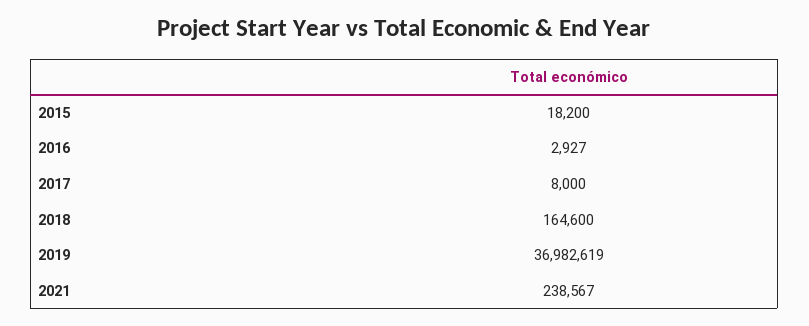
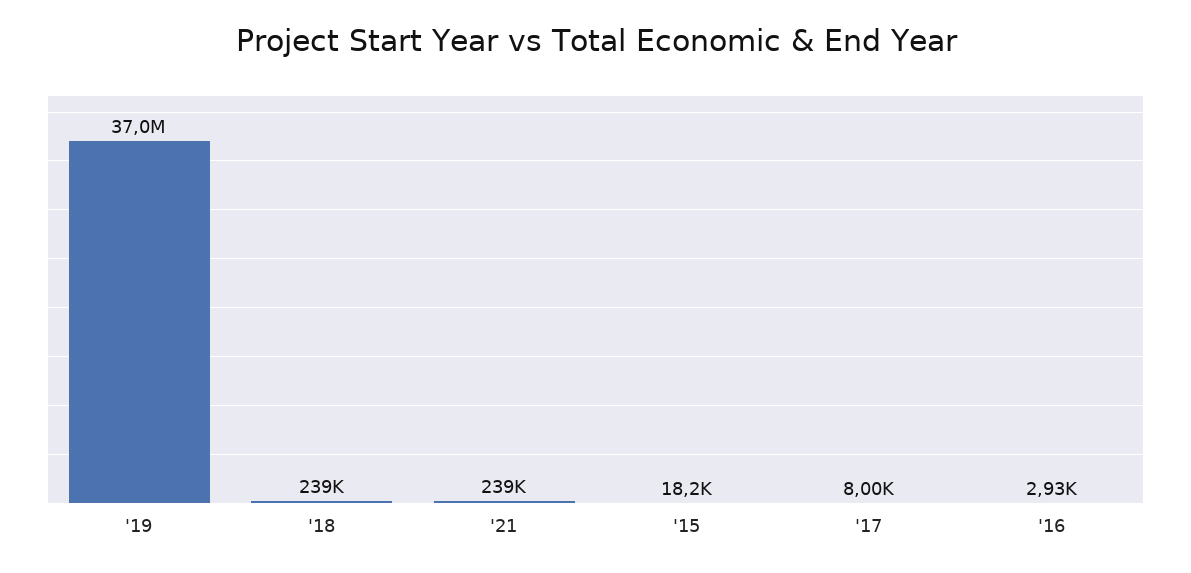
2018: 164600 -> 239000

